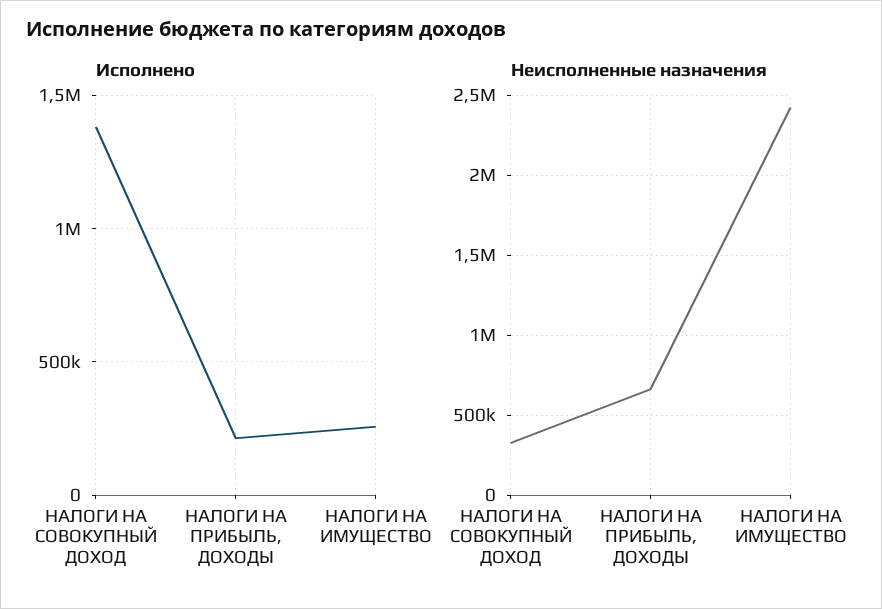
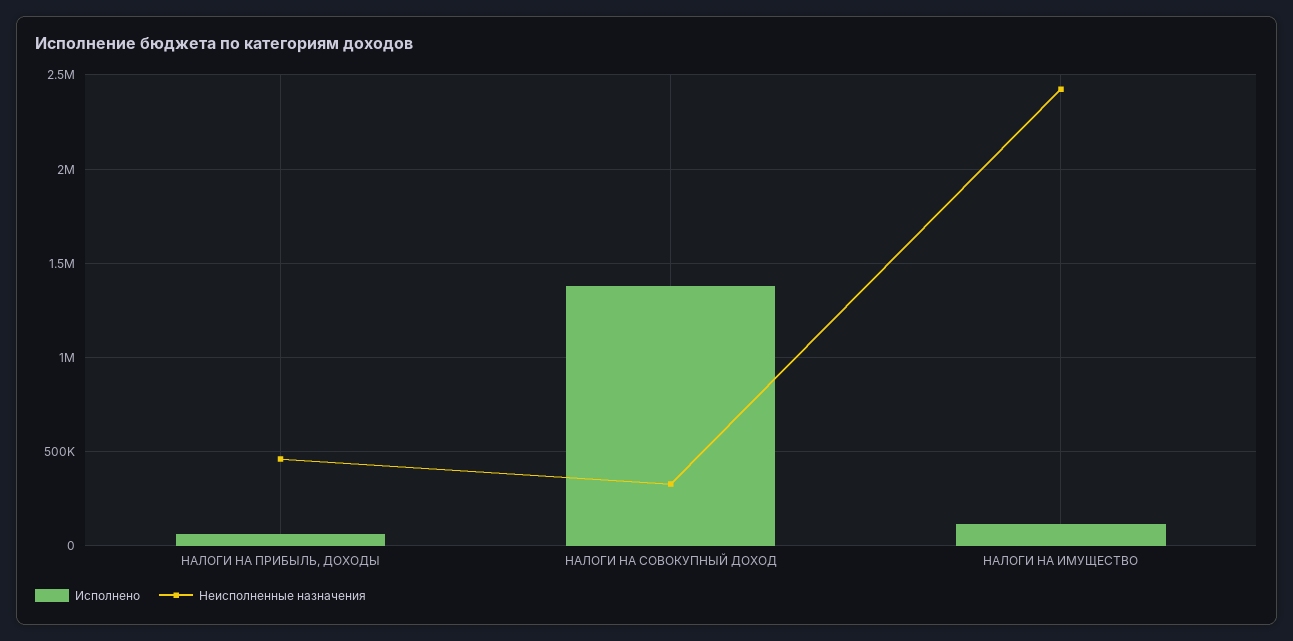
Исполнено, НАЛОГИ НА ПРИБЫЛЬ, ДОХОДЫ: 200000 -> 50000
Исполнено, НАЛОГИ НА ИМУЩЕСТВО: 250000 -> 100000
Неисполненные назначения, НАЛОГИ НА ПРИБЫЛЬ, ДОХОДЫ: 650000 -> 450000

